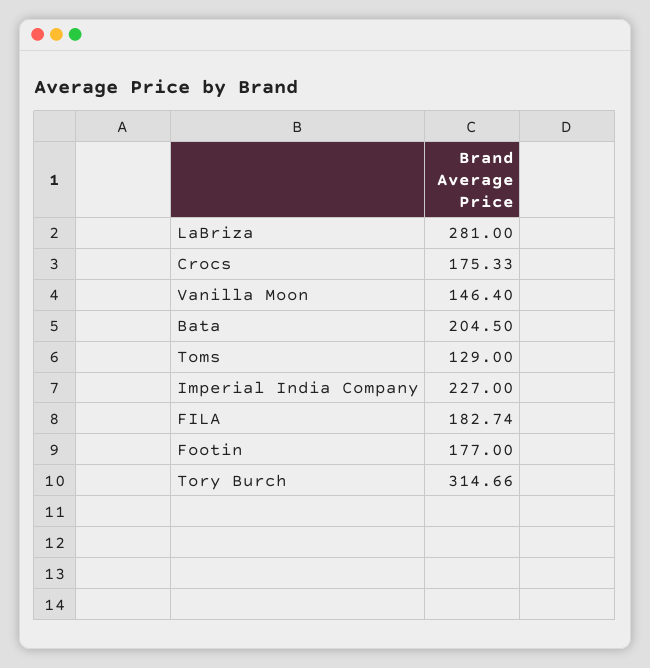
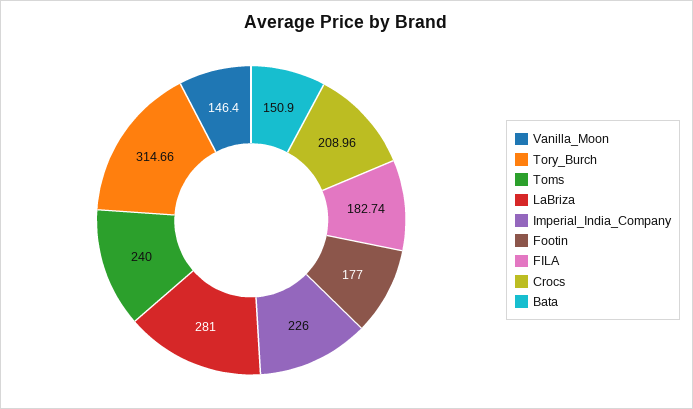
Crocs: 175.33 -> 208.96
Bata: 204.5 -> 150.9
Toms: 129 -> 240
Imperial India Company: 227 -> 226

